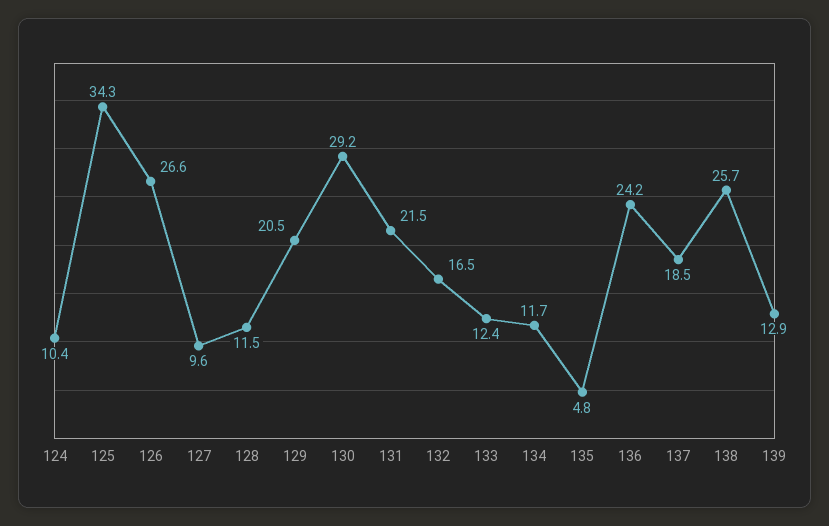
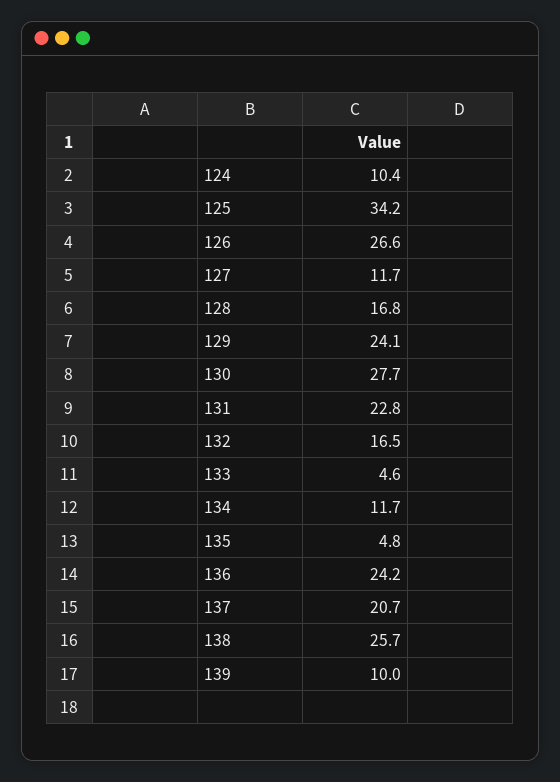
125: 34.3 -> 34.2
127: 9.6 -> 11.7
128: 11.5 -> 16.8
129: 20.5 -> 24.1
130: 29.2 -> 27.7
131: 21.5 -> 22.8
133: 12.4 -> 4.6
137: 18.5 -> 20.7
139: 12.9 -> 10

